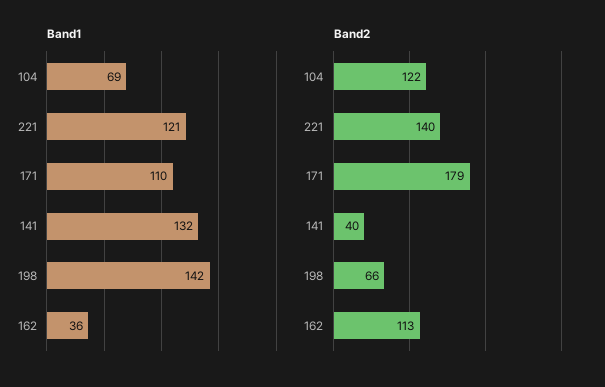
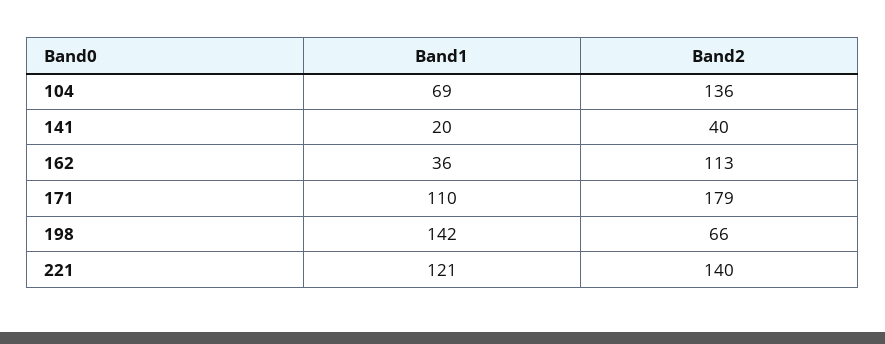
Band1, 141: 132 -> 20
Band2, 104: 122 -> 136

